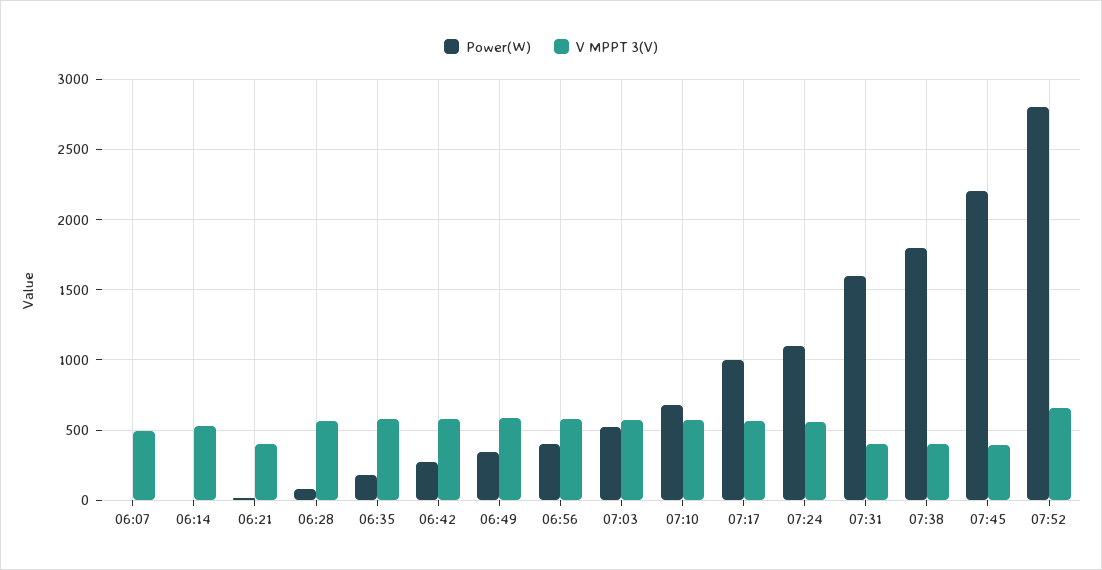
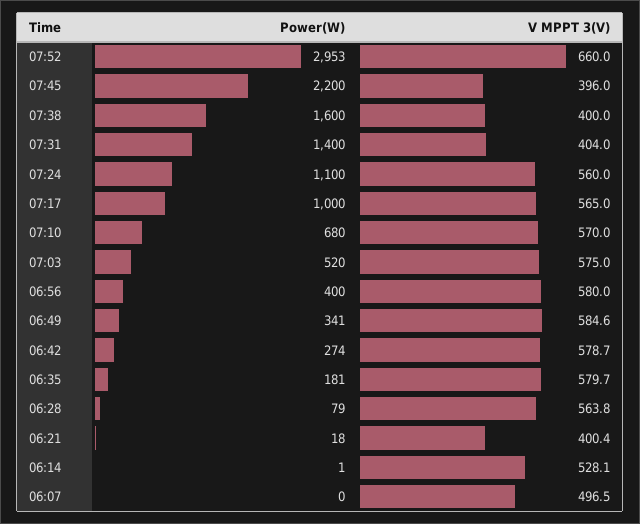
Power(W), 07:31: 1600 -> 1400
Power(W), 07:38: 1800 -> 1600
Power(W), 07:52: 2800 -> 2953

